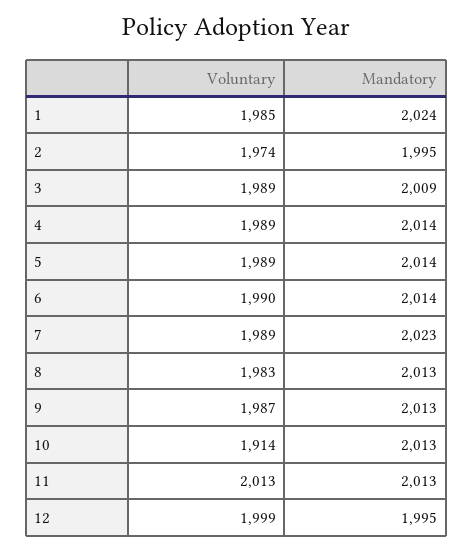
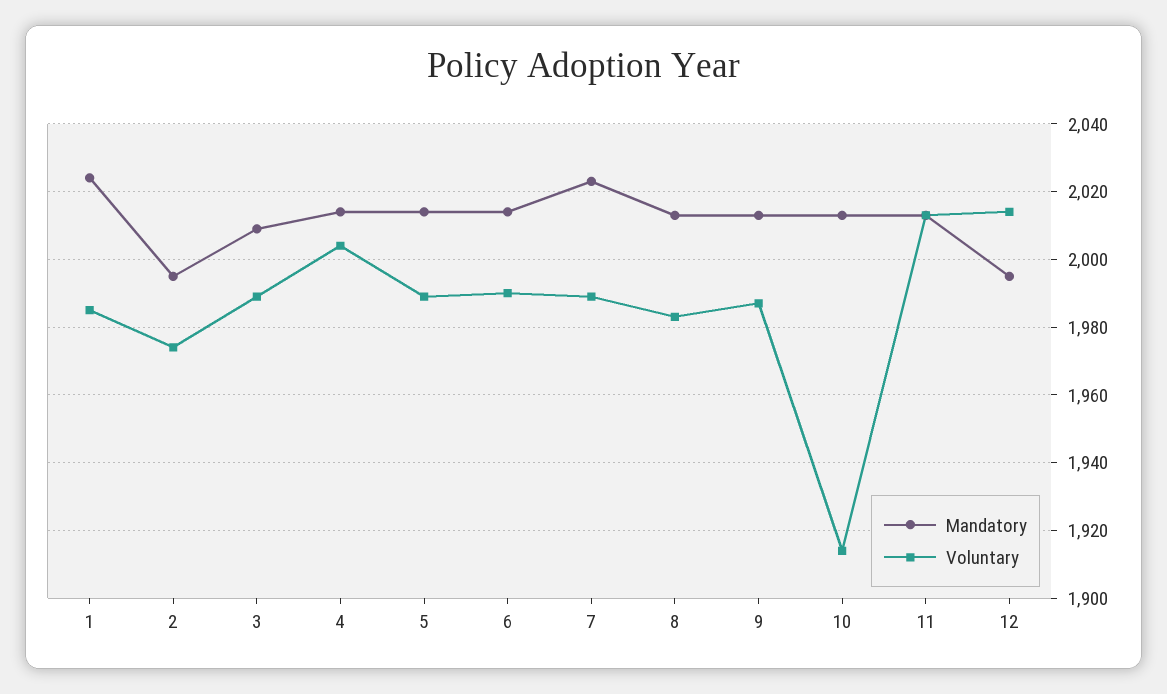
Voluntary, 4: 1989 -> 2005
Voluntary, 12: 1999 -> 2015

